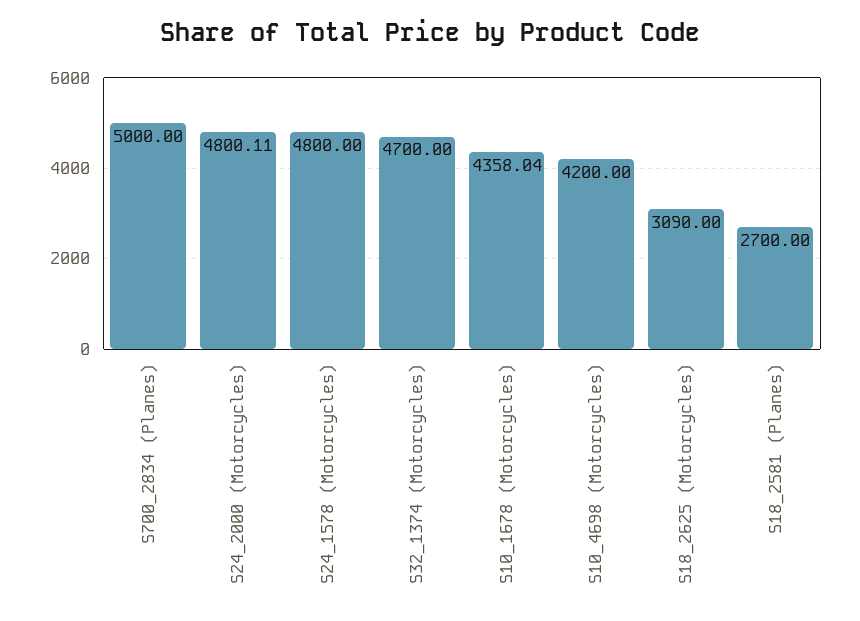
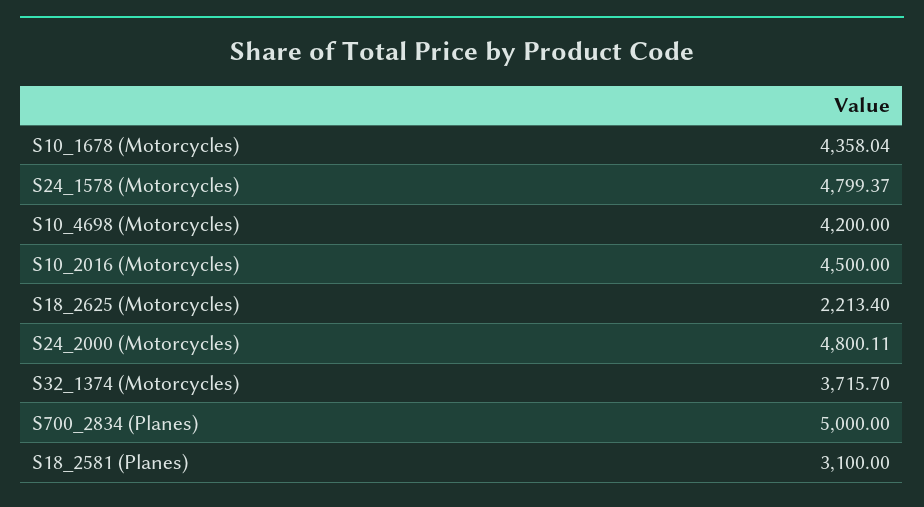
S24_1578 (Motorcycles): 4800 -> 4799.37
S32_1374 (Motorcycles): 4700 -> 3715.7
S18_2625 (Motorcycles): 3090 -> 2213.4
S18_2581 (Planes): 2700 -> 3100
S10_2016 (Motorcycles): none -> 4500

